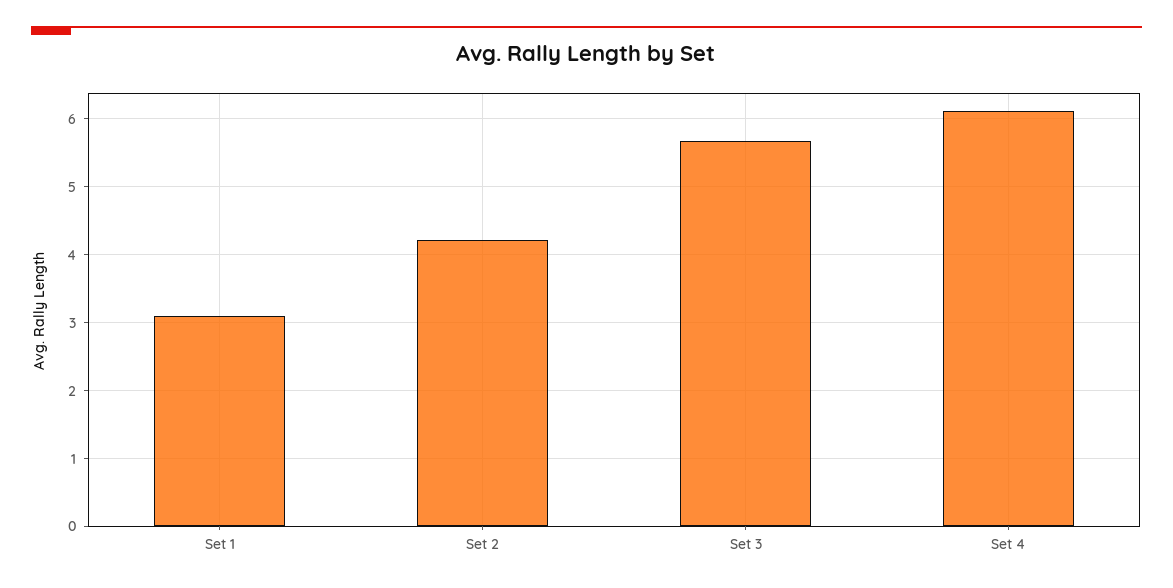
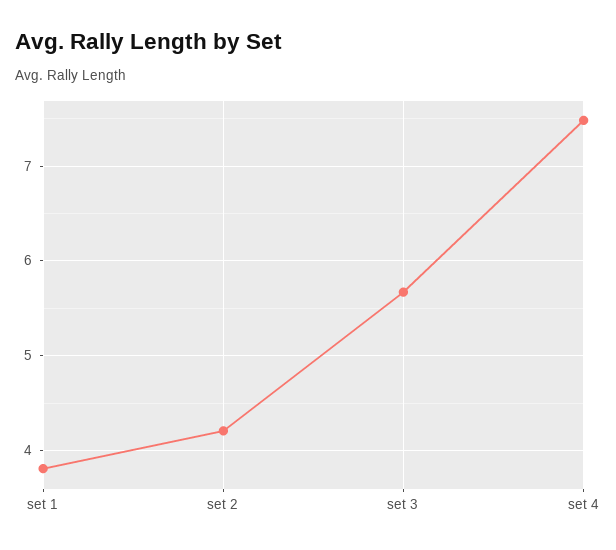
Set 1: 3.1 -> 3.8
Set 4: 6.1 -> 7.5

